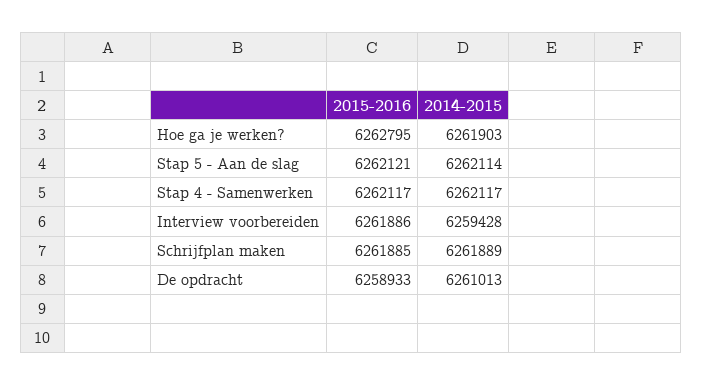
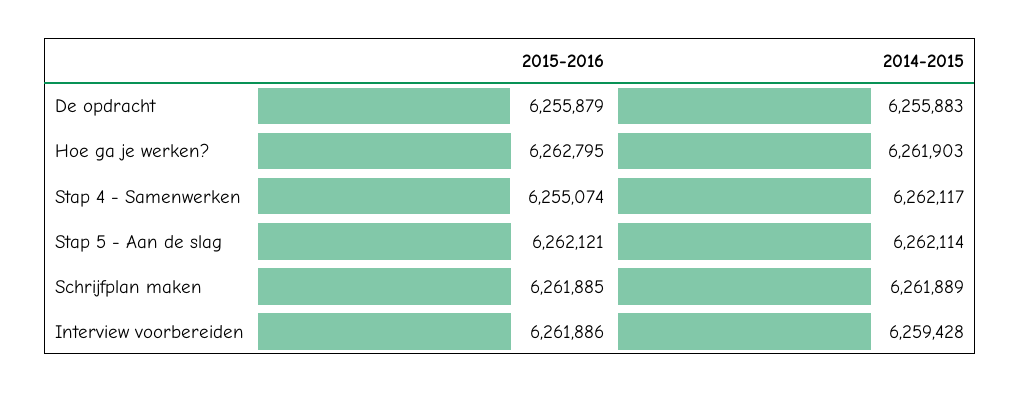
2015-2016, Stap 4 - Samenwerken: 6262117 -> 6255074
2015-2016, De opdracht: 6258933 -> 6255879
2014-2015, De opdracht: 6261013 -> 6255883

